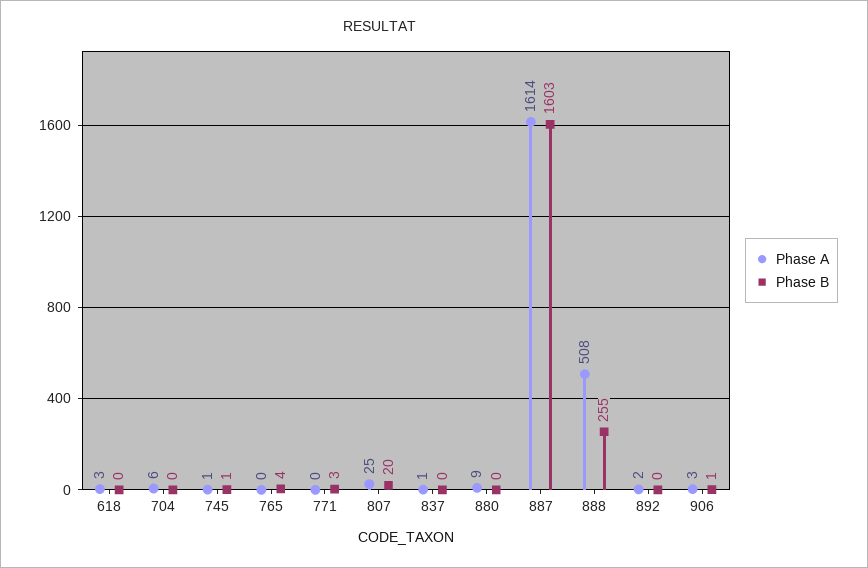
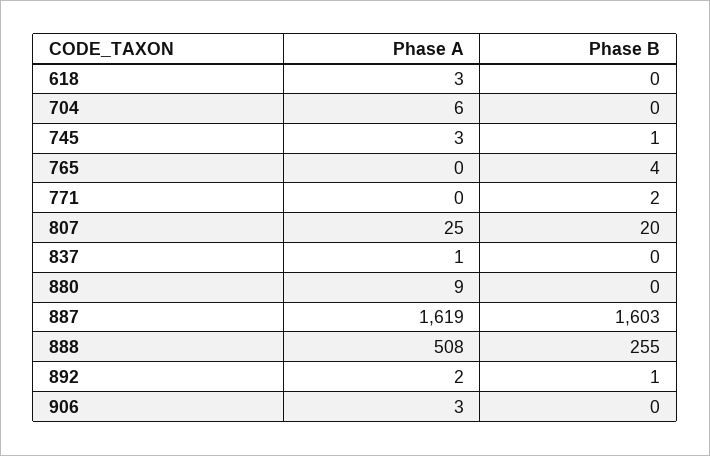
Phase A, 745: 1 -> 3
Phase B, 771: 3 -> 2
Phase A, 887: 1614 -> 1619
Phase B, 892: 0 -> 1
Phase B, 906: 1 -> 0

